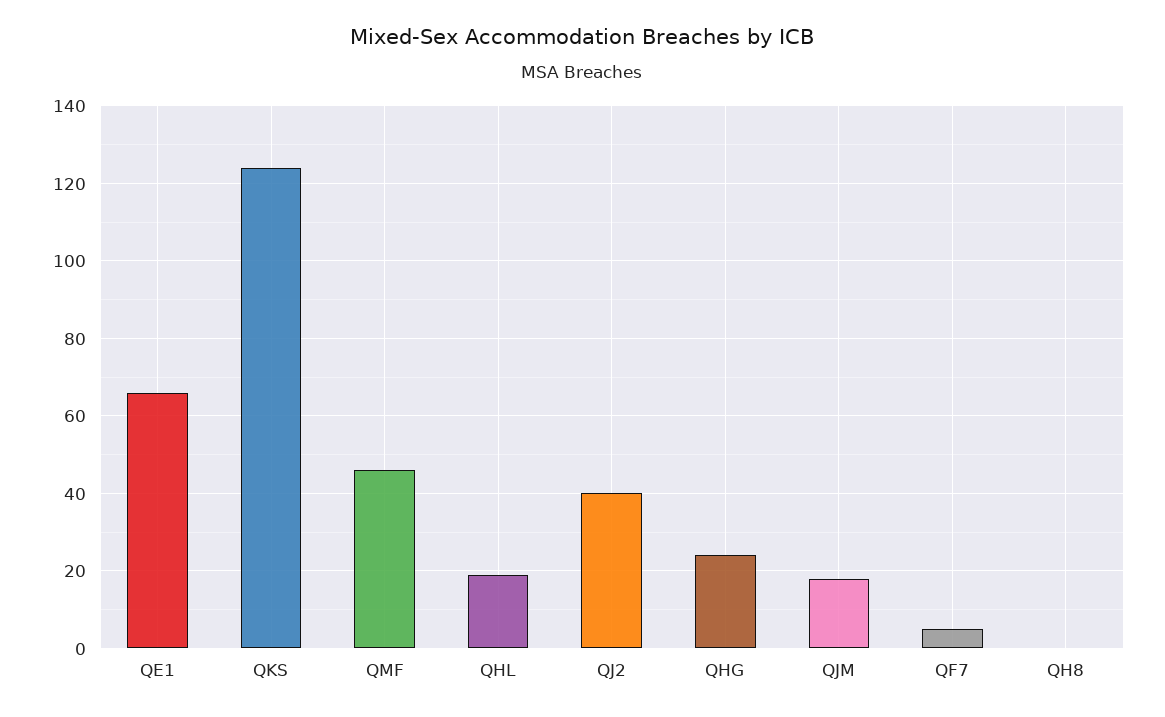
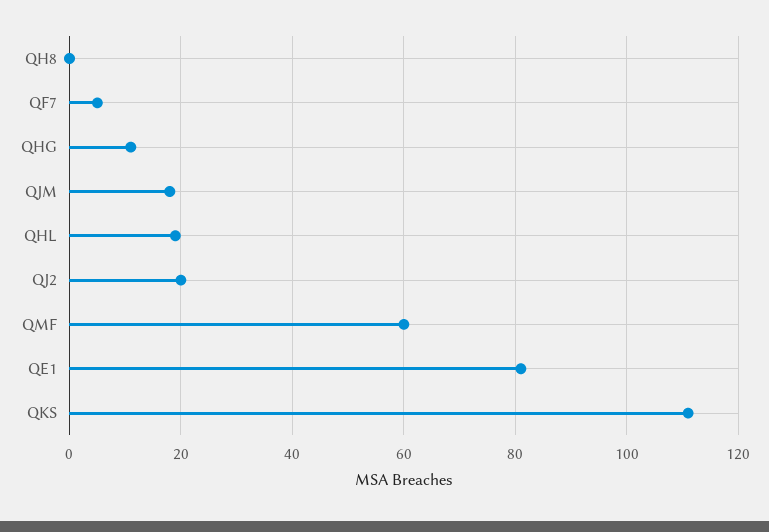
QE1: 65 -> 80
QKS: 125 -> 110
QMF: 45 -> 60
QJ2: 40 -> 20
QHG: 25 -> 10

